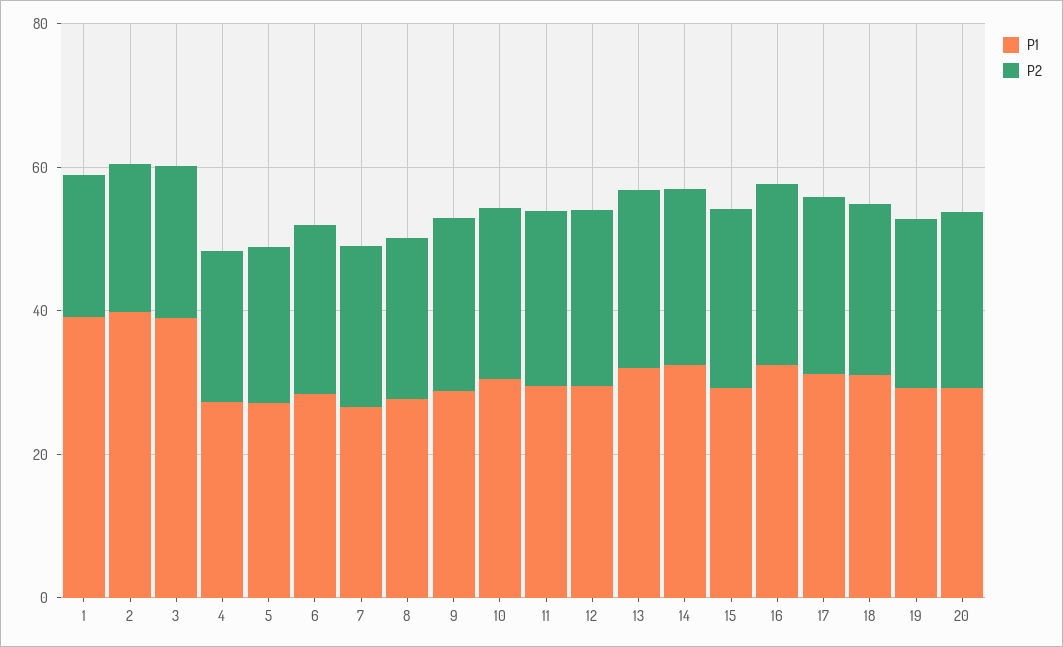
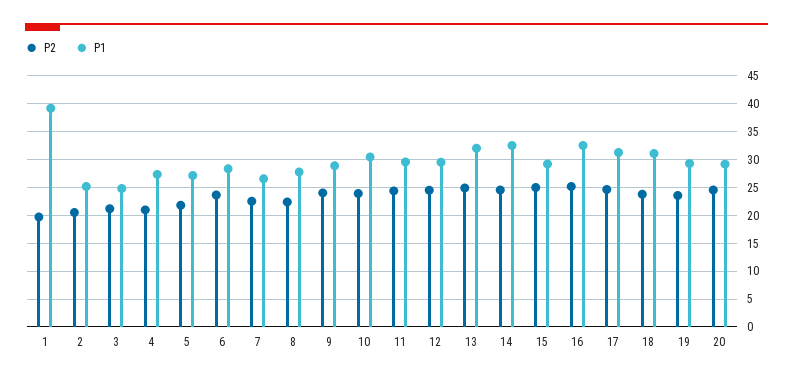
P1, 2: 40 -> 25
P1, 3: 40 -> 25

